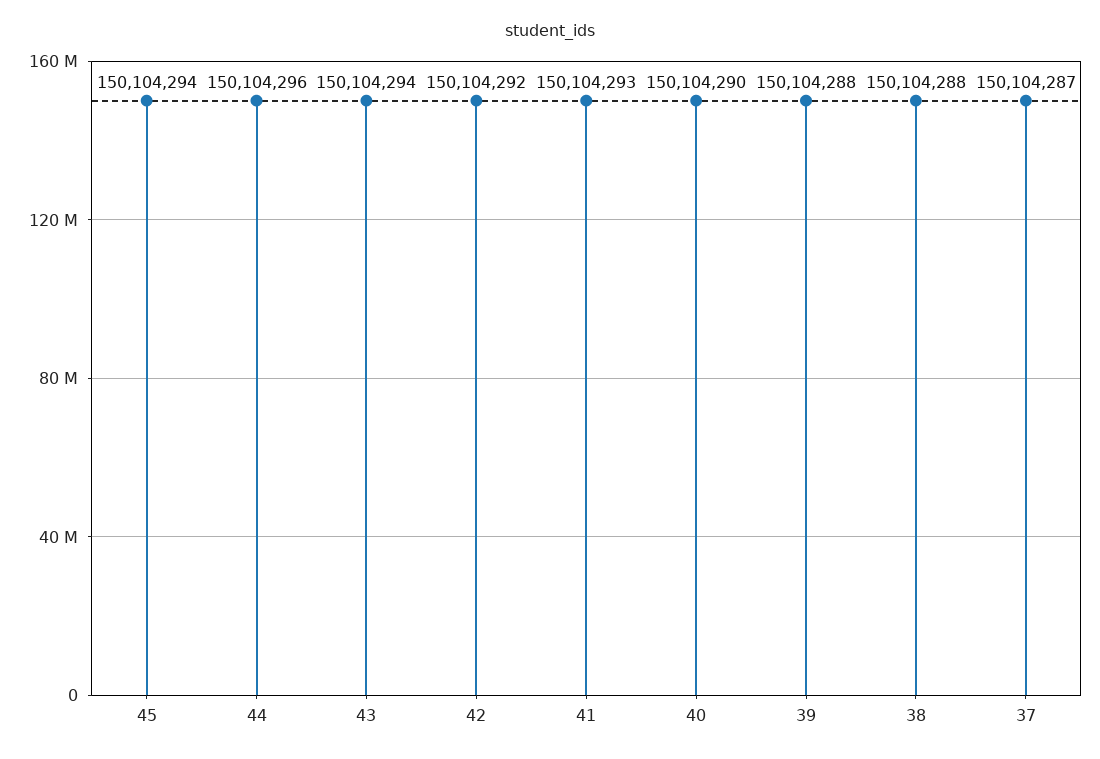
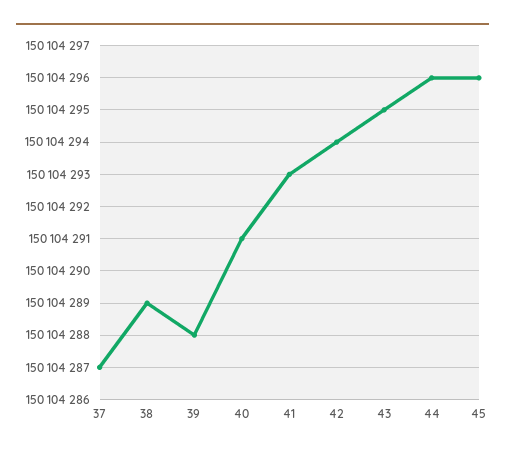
45: 150104294 -> 150104296
43: 150104294 -> 150104295
42: 150104292 -> 150104294
40: 150104290 -> 150104291
38: 150104288 -> 150104289

